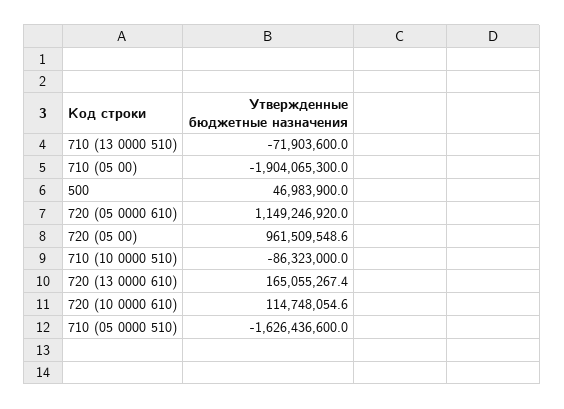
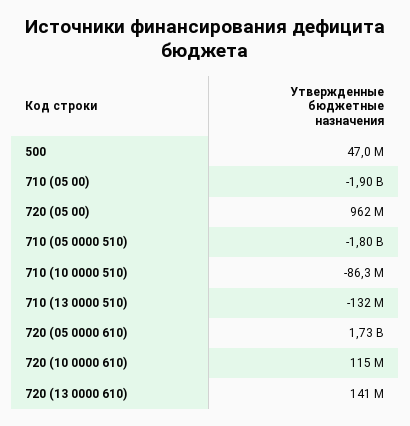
710 (13 0000 510): -71903600 -> -132000000
720 (05 0000 610): 1149246920 -> 1730000000
720 (13 0000 610): 165055267.4 -> 141000000
710 (05 0000 510): -1626436600 -> -1800000000

